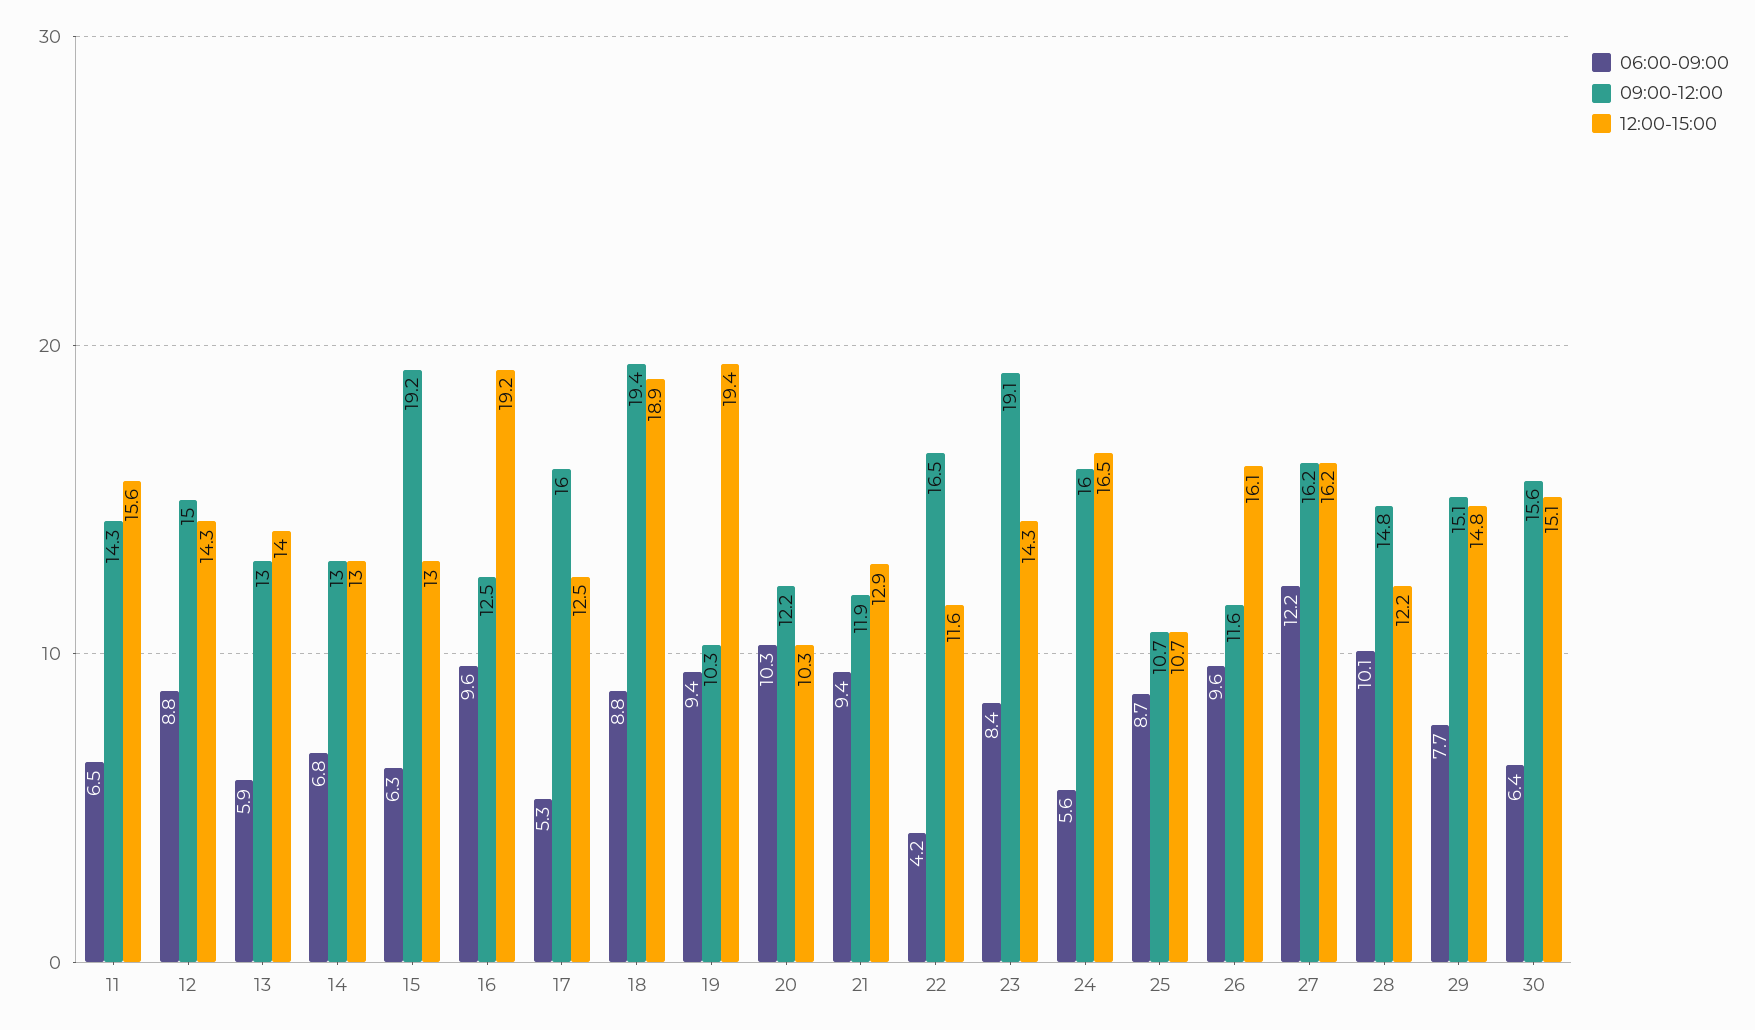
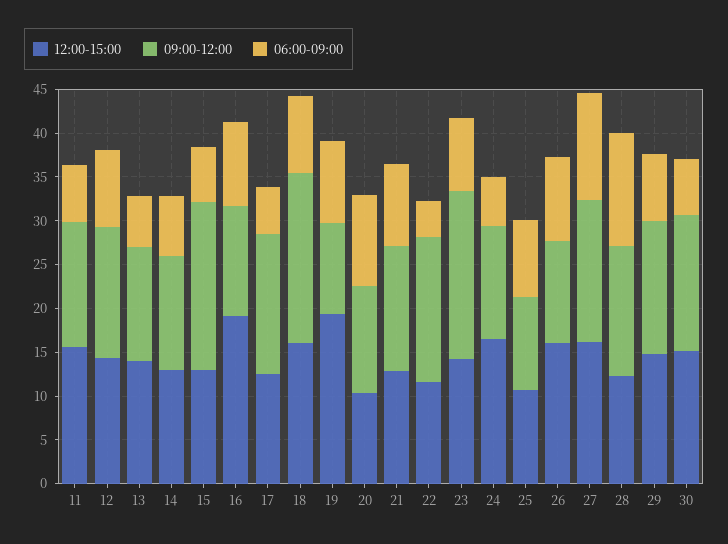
12:00-15:00, 18: 18.9 -> 16
09:00-12:00, 21: 11.9 -> 14
09:00-12:00, 24: 16 -> 13
06:00-09:00, 28: 10.1 -> 13

